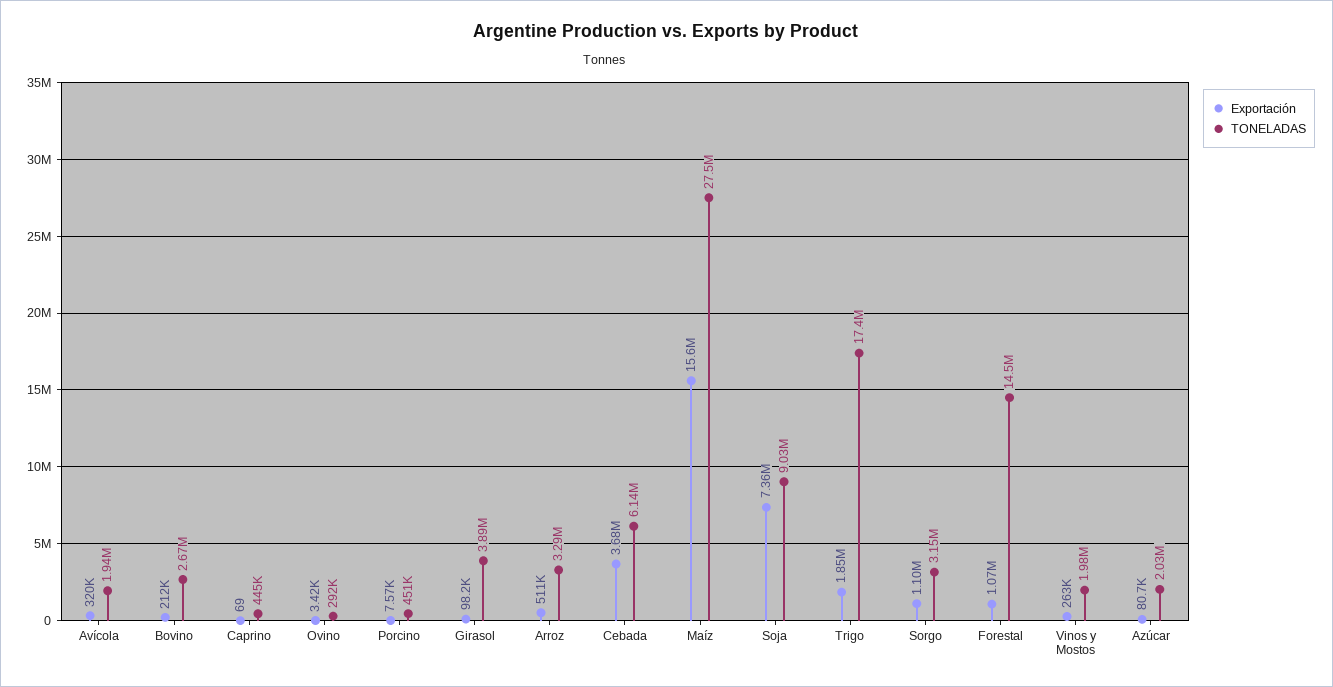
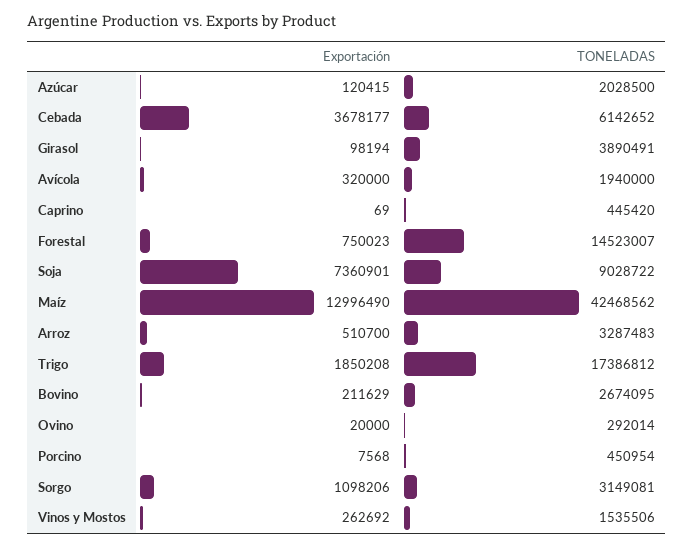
Exportación, Ovino: 3420 -> 20000
Exportación, Maíz: 15600000 -> 12996490
TONELADAS, Maíz: 27500000 -> 42468562
Exportación, Forestal: 1070000 -> 750023
TONELADAS, Vinos y Mostos: 1980000 -> 1535506
Exportación, Azúcar: 80700 -> 120415

